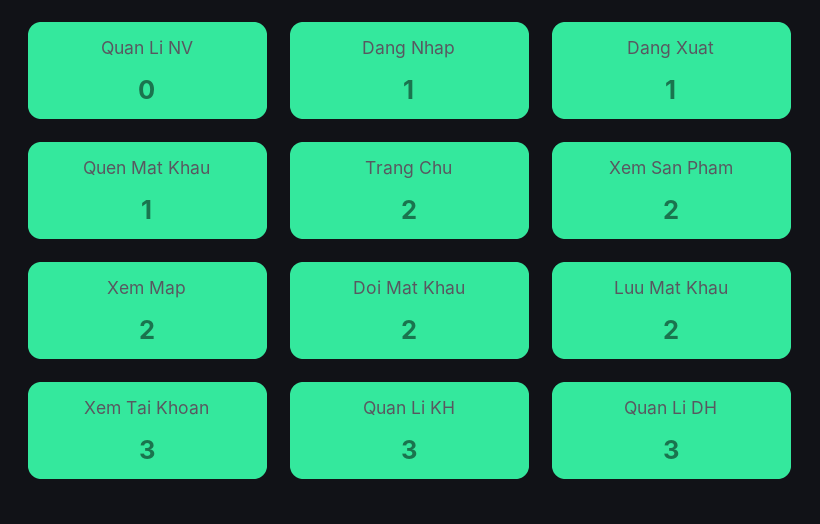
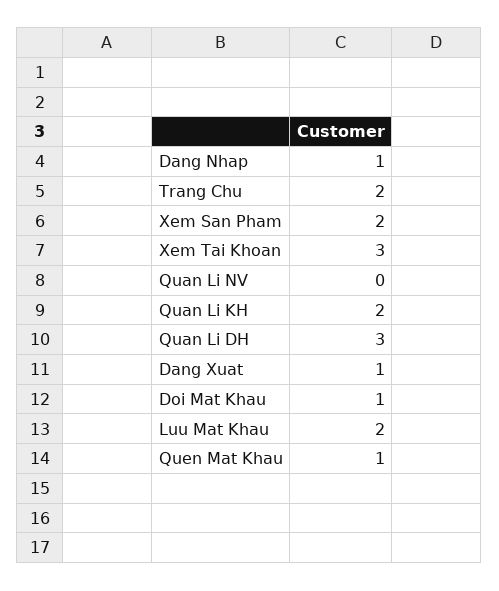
Xem Map: 2 -> none
Doi Mat Khau: 2 -> 1
Quan Li KH: 3 -> 2

